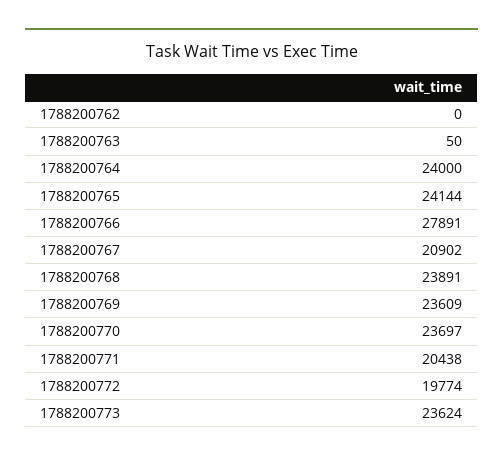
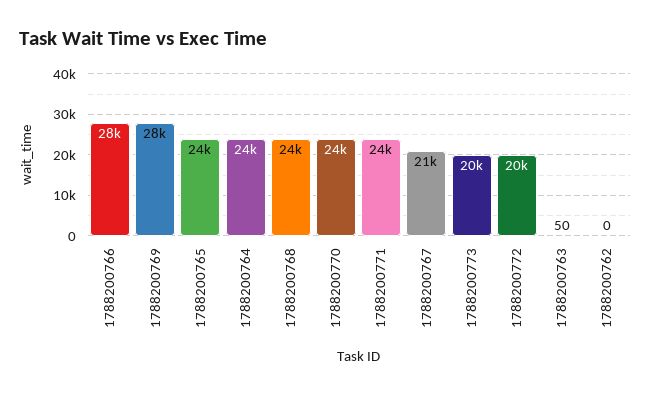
1788200769: 23609 -> 28000
1788200771: 20438 -> 24000
1788200773: 23624 -> 20000

